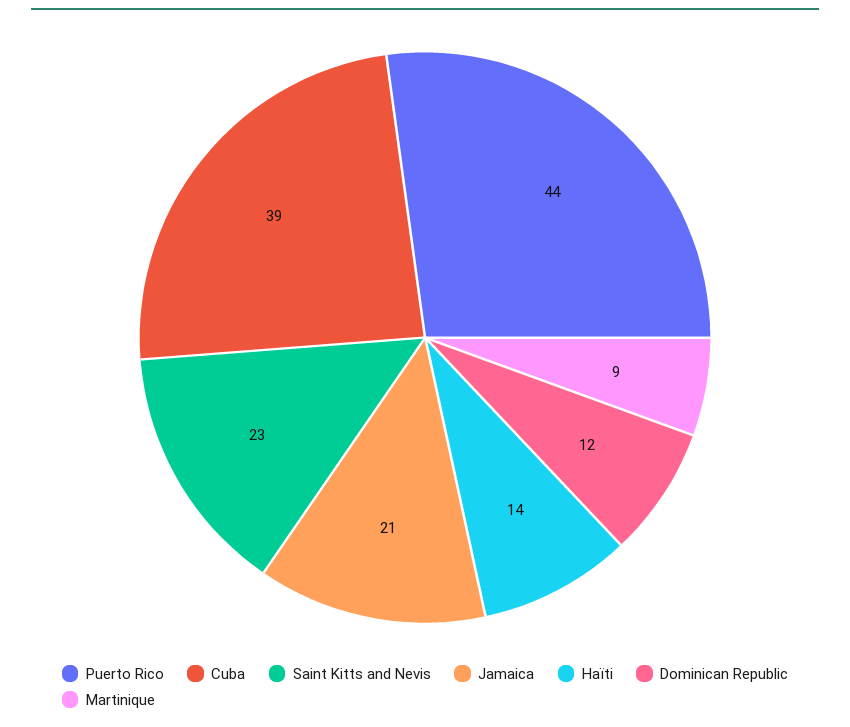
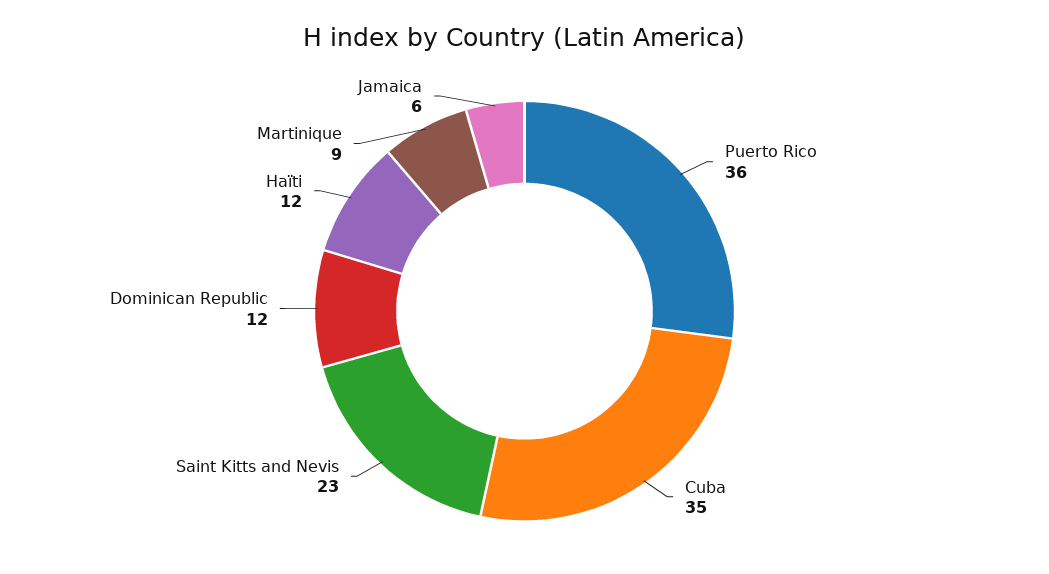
Puerto Rico: 44 -> 36
Cuba: 39 -> 35
Jamaica: 21 -> 6
Haïti: 14 -> 12

